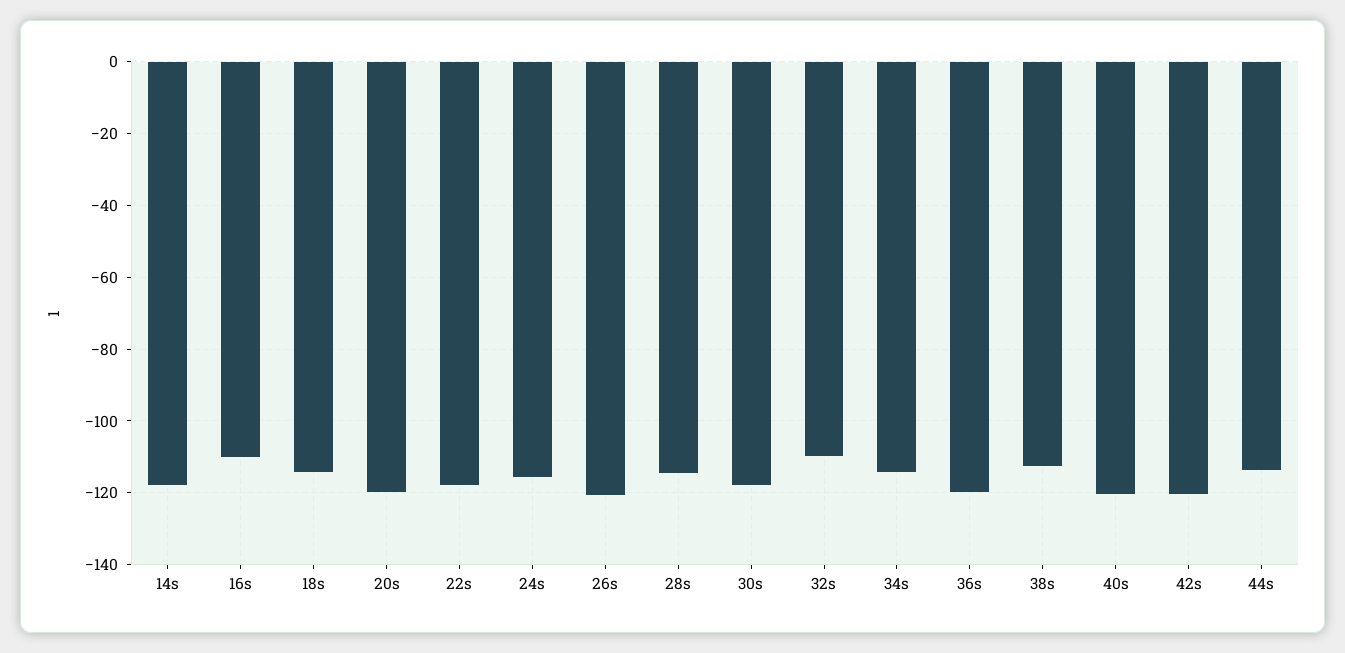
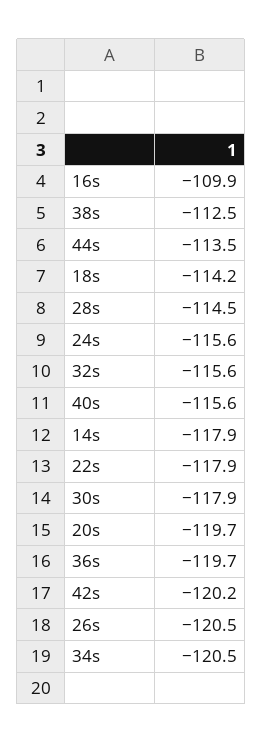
32s: -110 -> -115.6
34s: -114 -> -120.5
40s: -120 -> -115.6

